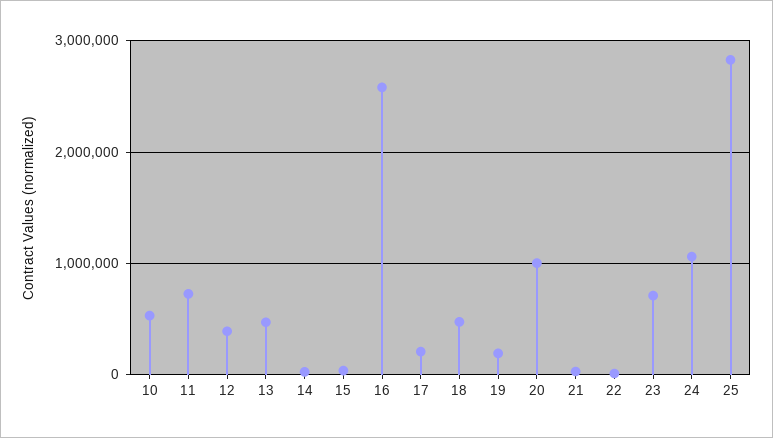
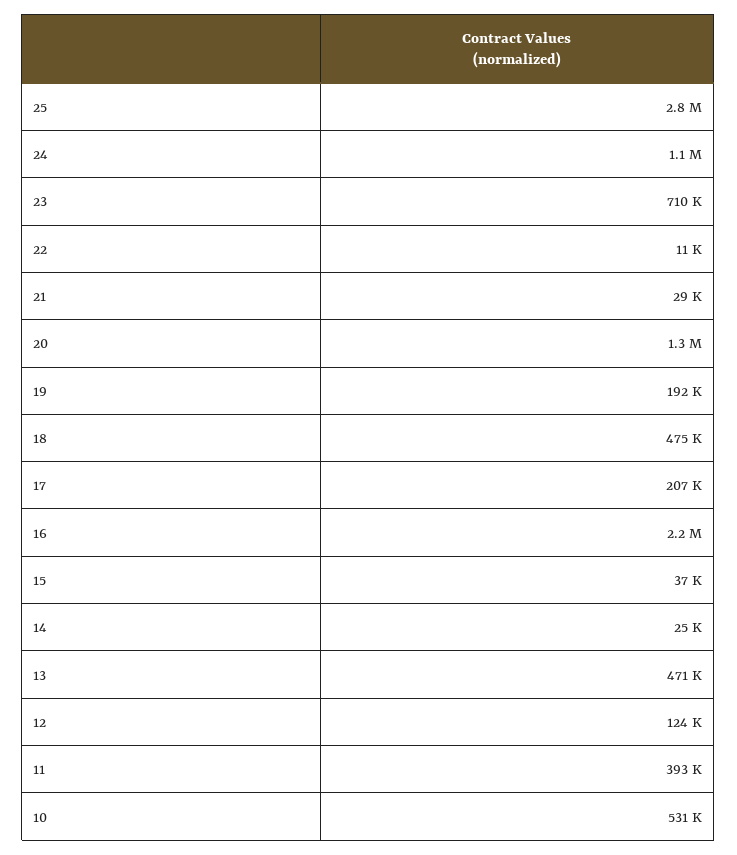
11: 700000 -> 393000
12: 400000 -> 124000
16: 2600000 -> 2200000
20: 1000000 -> 1300000

